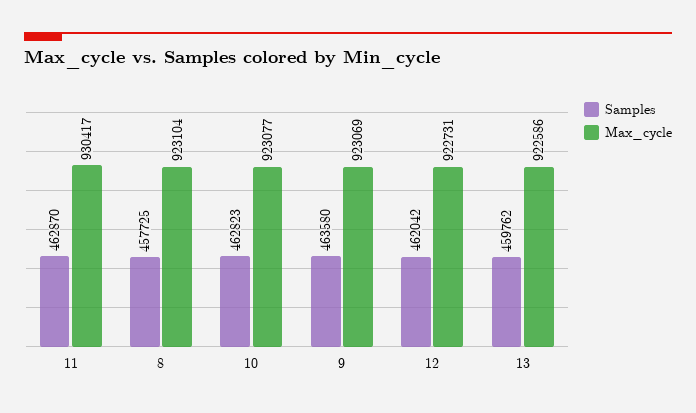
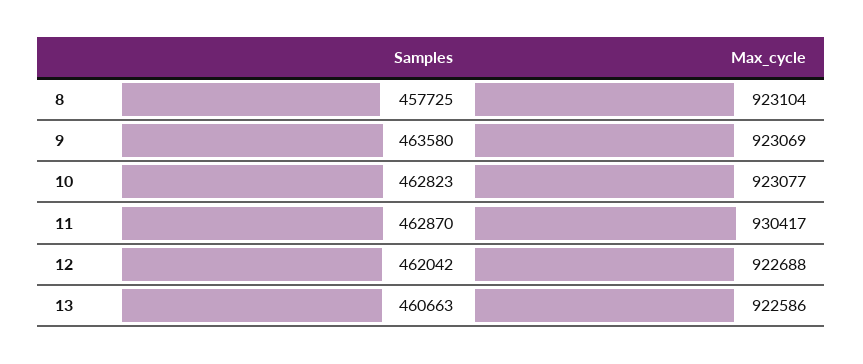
Max_cycle, 12: 922731 -> 922688
Samples, 13: 459762 -> 460663

